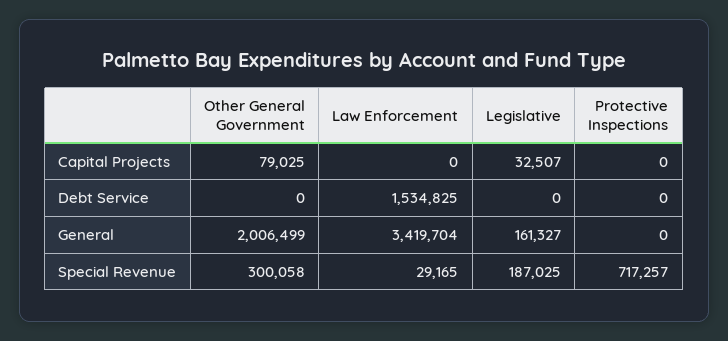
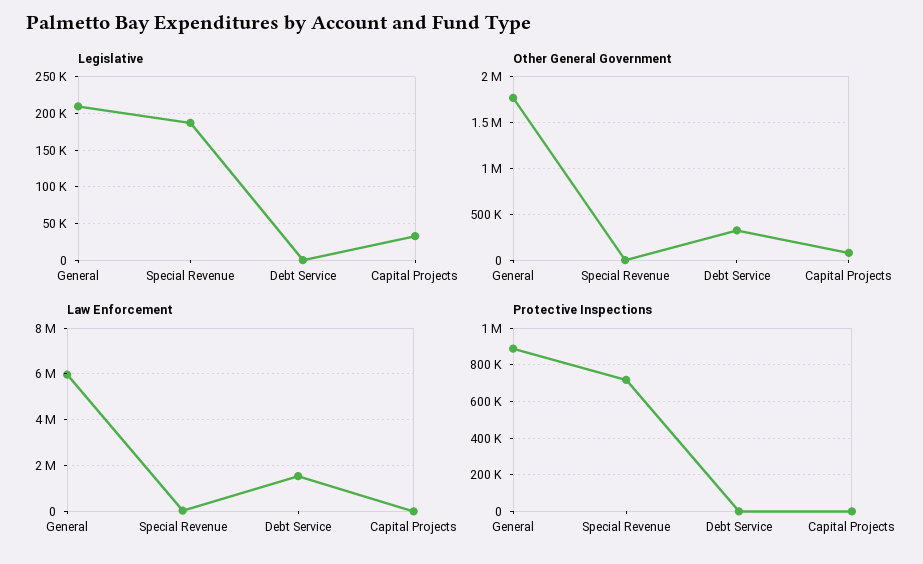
Other General Government, Debt Service: 0 -> 300000
Other General Government, General: 2006499 -> 1800000
Law Enforcement, General: 3419704 -> 6000000
Legislative, General: 161327 -> 210000
Protective Inspections, General: 0 -> 900000
Other General Government, Special Revenue: 300058 -> 0

